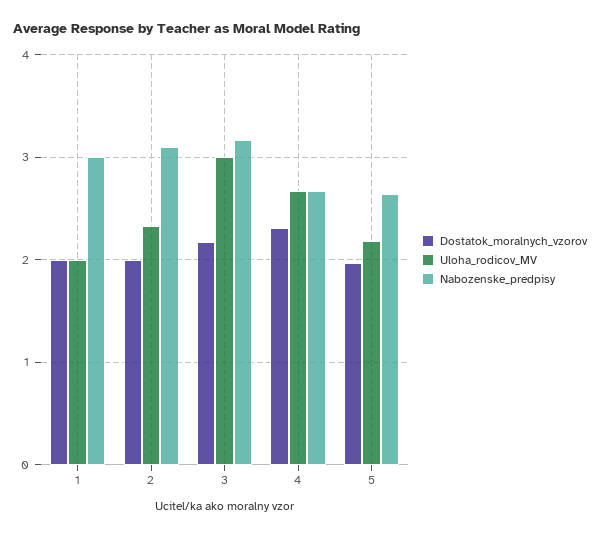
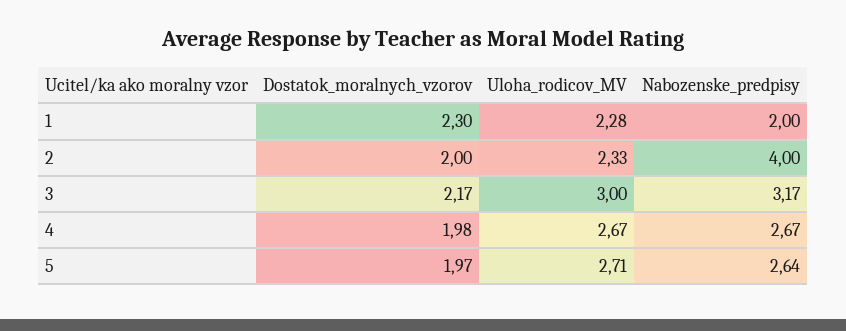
Dostatok_moralnych_vzorov, 1: 2 -> 2.3
Uloha_rodicov_MV, 1: 2 -> 2.28
Nabozenske_predpisy, 1: 3 -> 2
Nabozenske_predpisy, 2: 3.1 -> 4
Dostatok_moralnych_vzorov, 4: 2.3 -> 1.98
Uloha_rodicov_MV, 5: 2.2 -> 2.71

